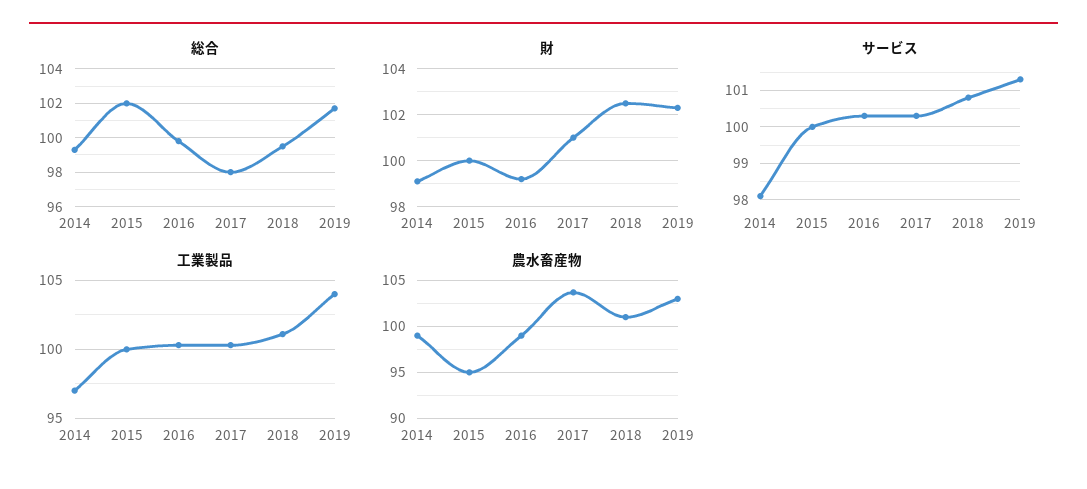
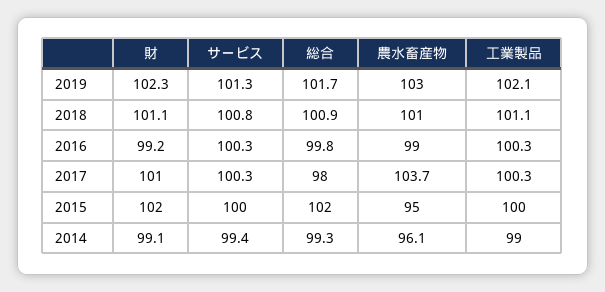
総合, 2018: 99.5 -> 100.9
財, 2015: 100 -> 102
財, 2018: 102.5 -> 101.1
サービス, 2014: 98 -> 99.4
工業製品, 2014: 97 -> 99
工業製品, 2019: 104 -> 102.1
農水畜産物, 2014: 99 -> 96.1

